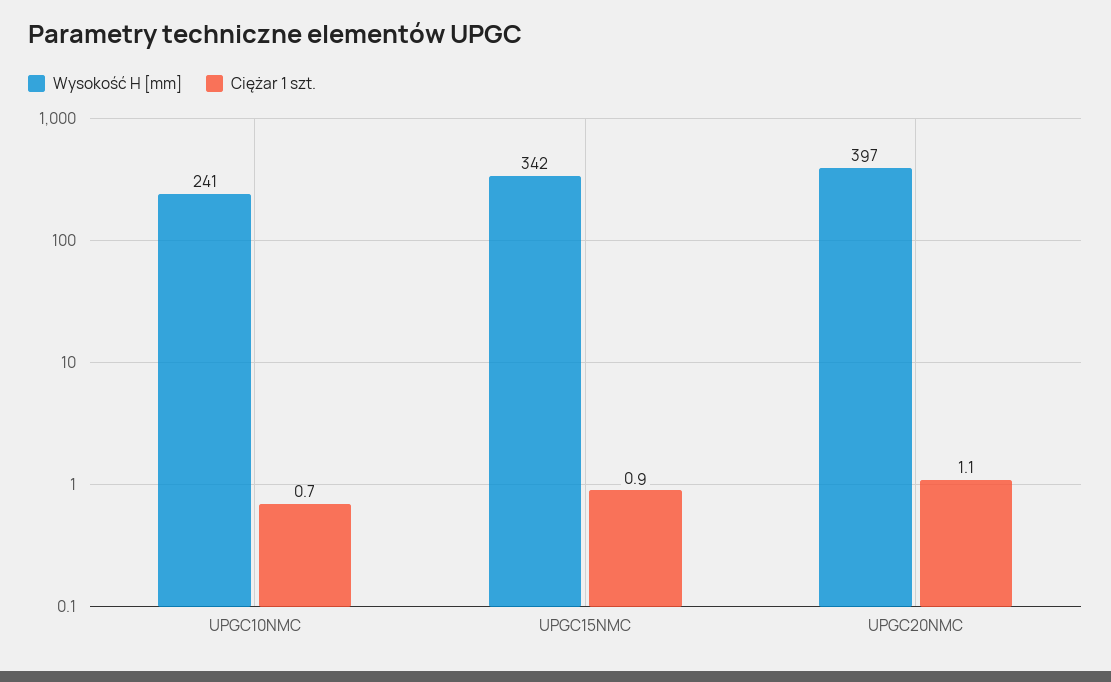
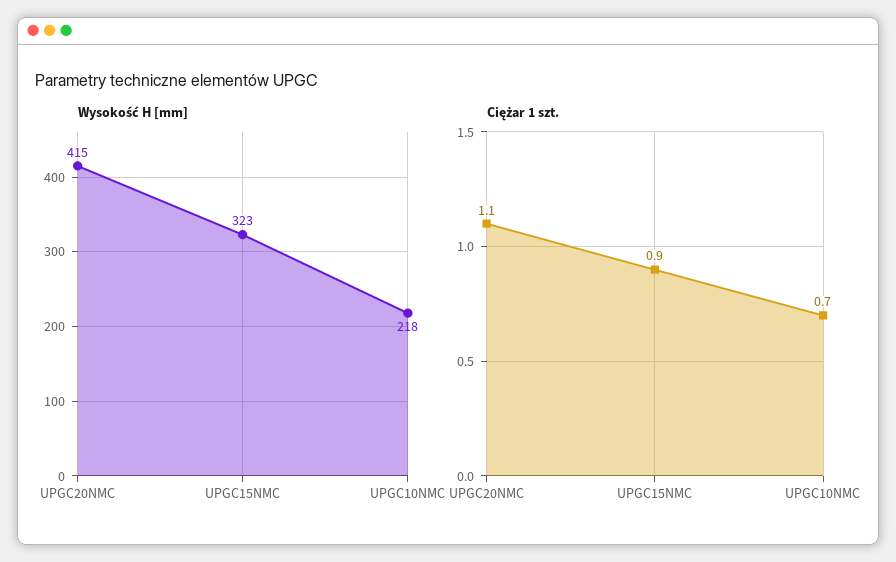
Wysokość H [mm], UPGC10NMC: 241 -> 218
Wysokość H [mm], UPGC15NMC: 342 -> 323
Wysokość H [mm], UPGC20NMC: 397 -> 415

